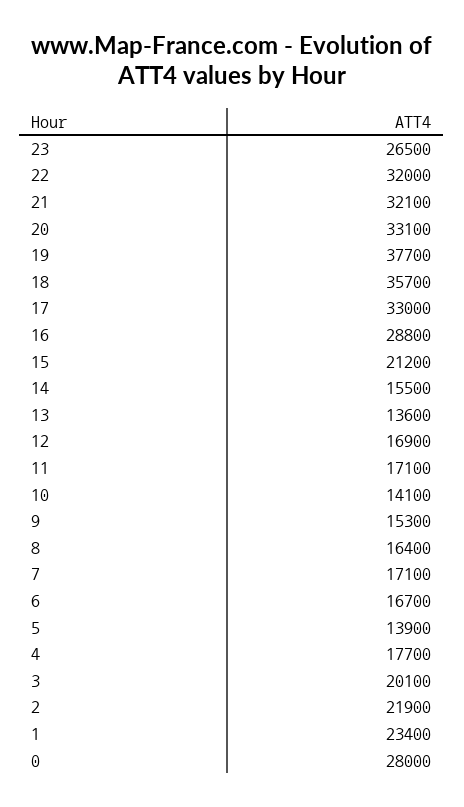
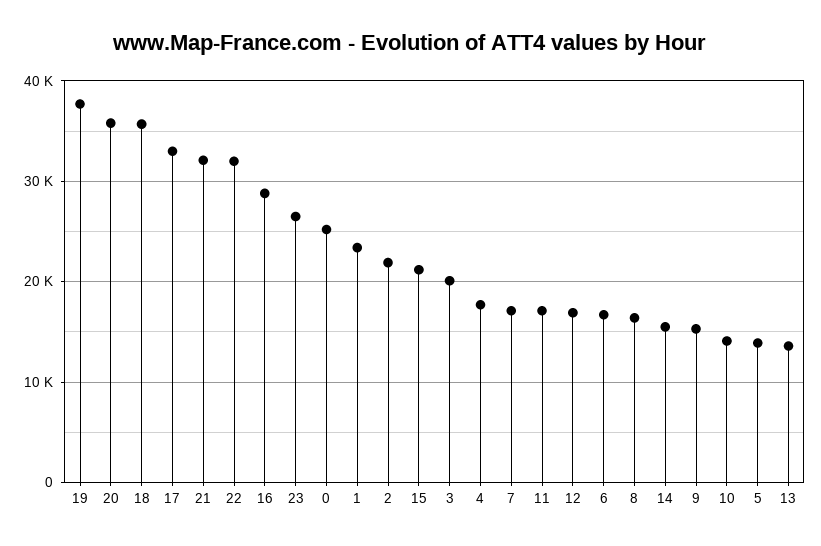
20: 33100 -> 36000
0: 28000 -> 25000

